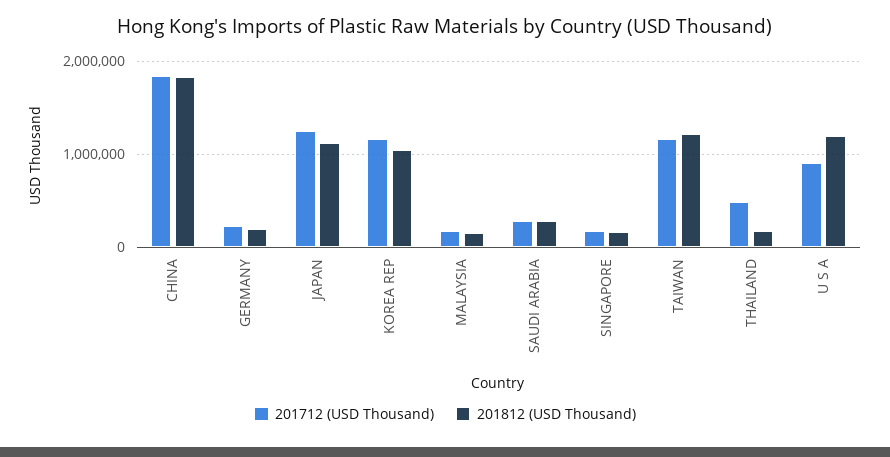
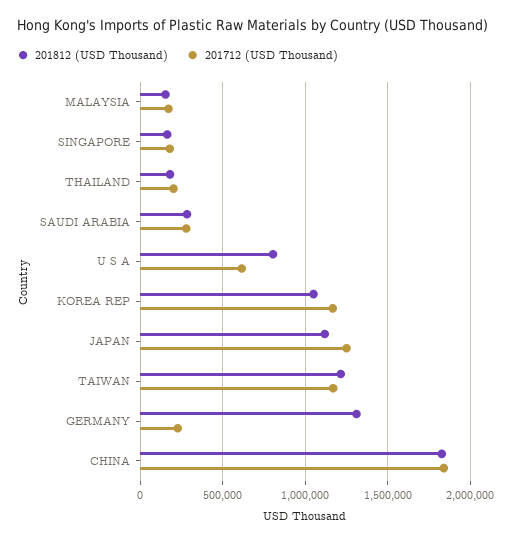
201812 (USD Thousand), GERMANY: 200000 -> 1300000
201712 (USD Thousand), THAILAND: 500000 -> 200000
201712 (USD Thousand), U S A: 900000 -> 600000
201812 (USD Thousand), U S A: 1200000 -> 800000

